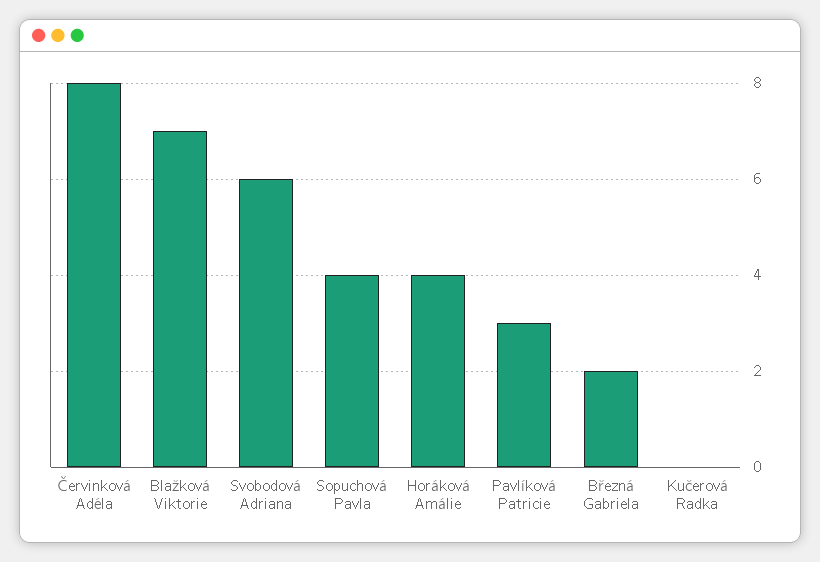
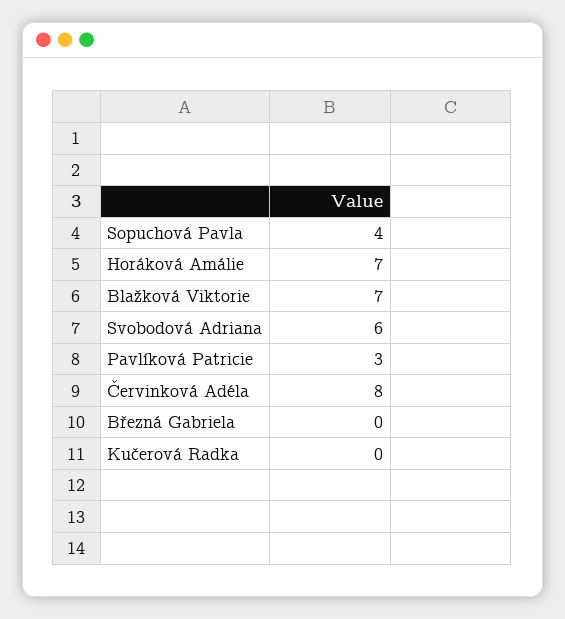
Horáková Amálie: 4 -> 7
Březná Gabriela: 2 -> 0

